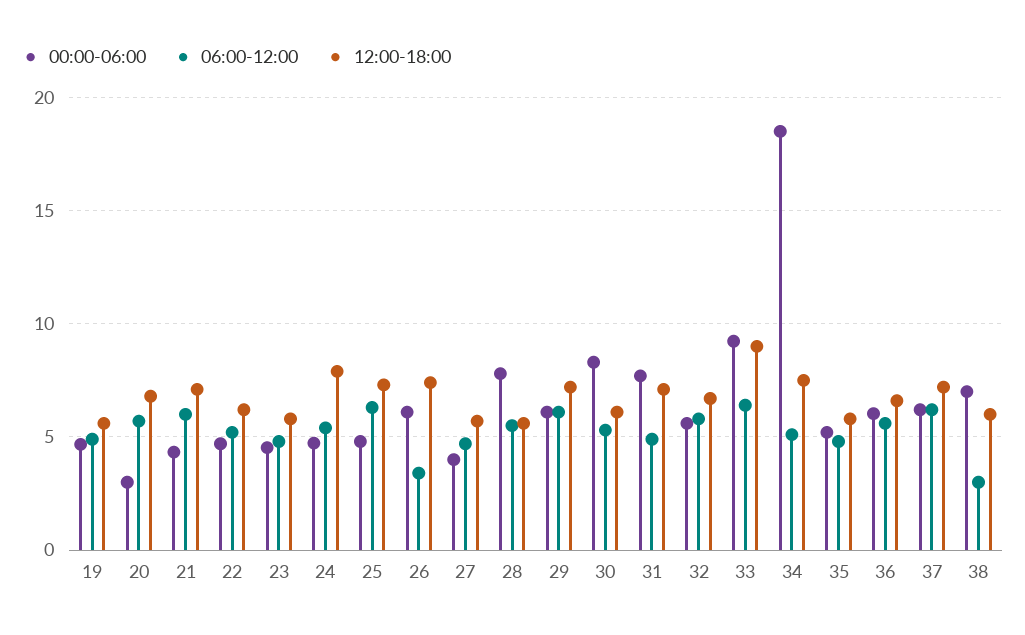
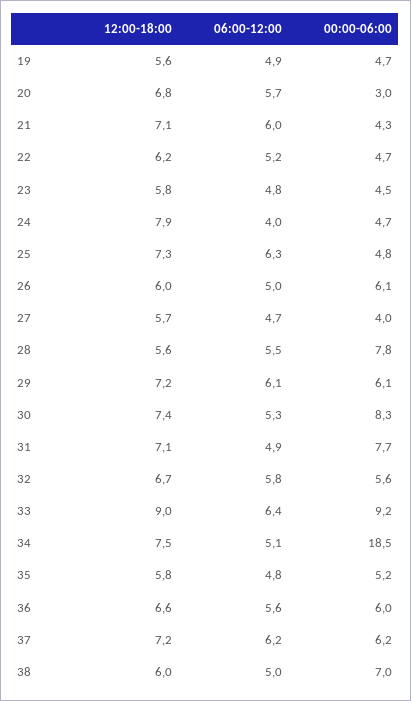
06:00-12:00, 24: 5.5 -> 4
06:00-12:00, 26: 3.5 -> 5
12:00-18:00, 26: 7.5 -> 6
12:00-18:00, 30: 6 -> 7.4
06:00-12:00, 38: 3 -> 5

